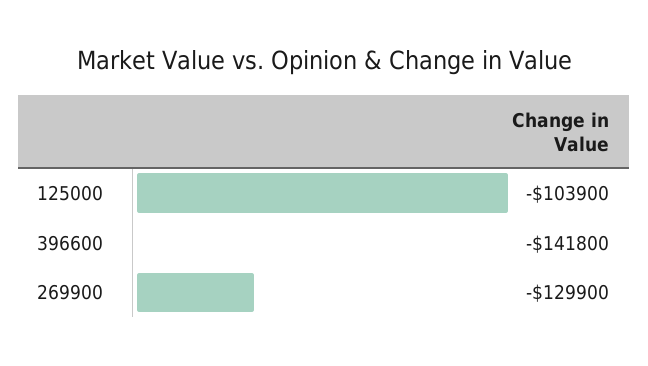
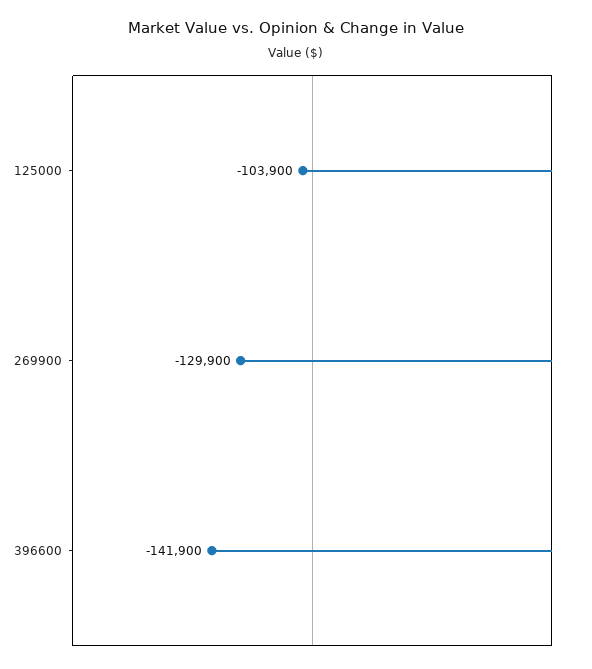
396600: -141800 -> -141900

